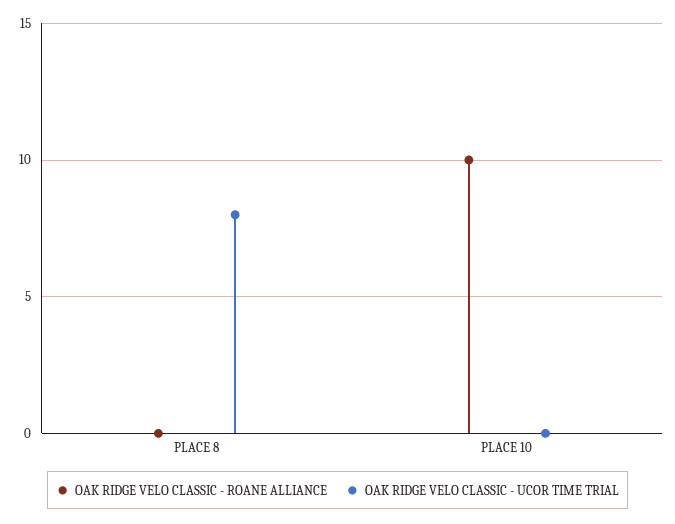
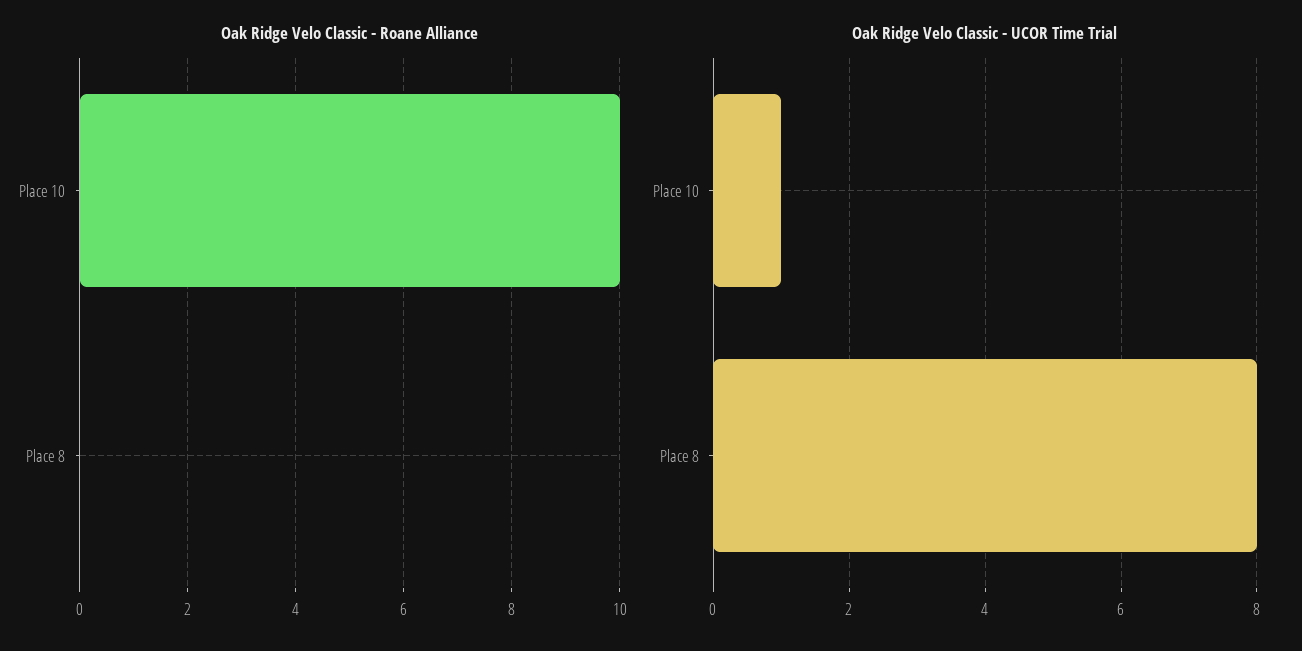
OAK RIDGE VELO CLASSIC - UCOR TIME TRIAL, PLACE 10: 0 -> 1

